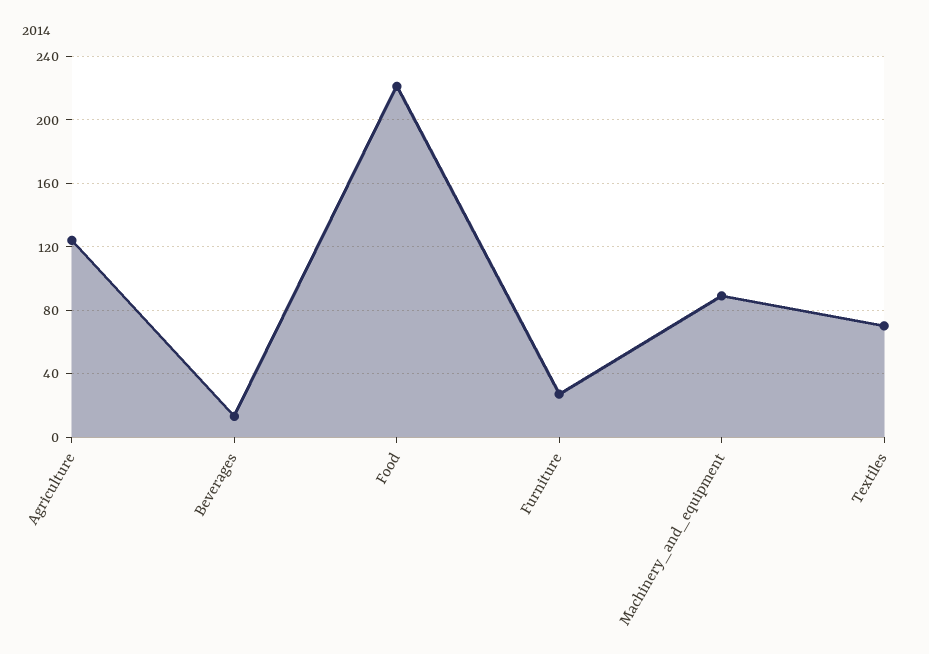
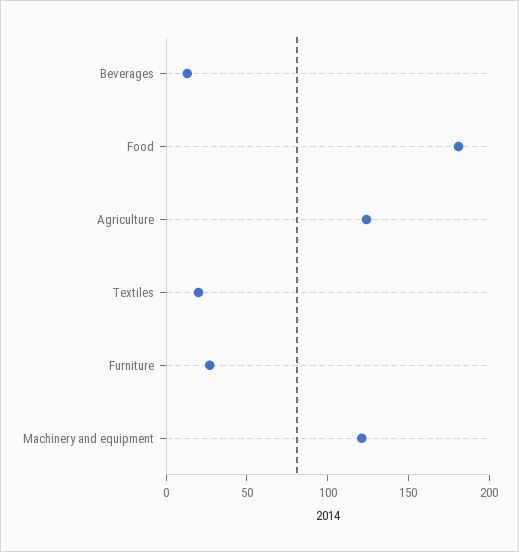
Food: 220 -> 180
Machinery_and_equipment: 90 -> 120
Textiles: 70 -> 20

